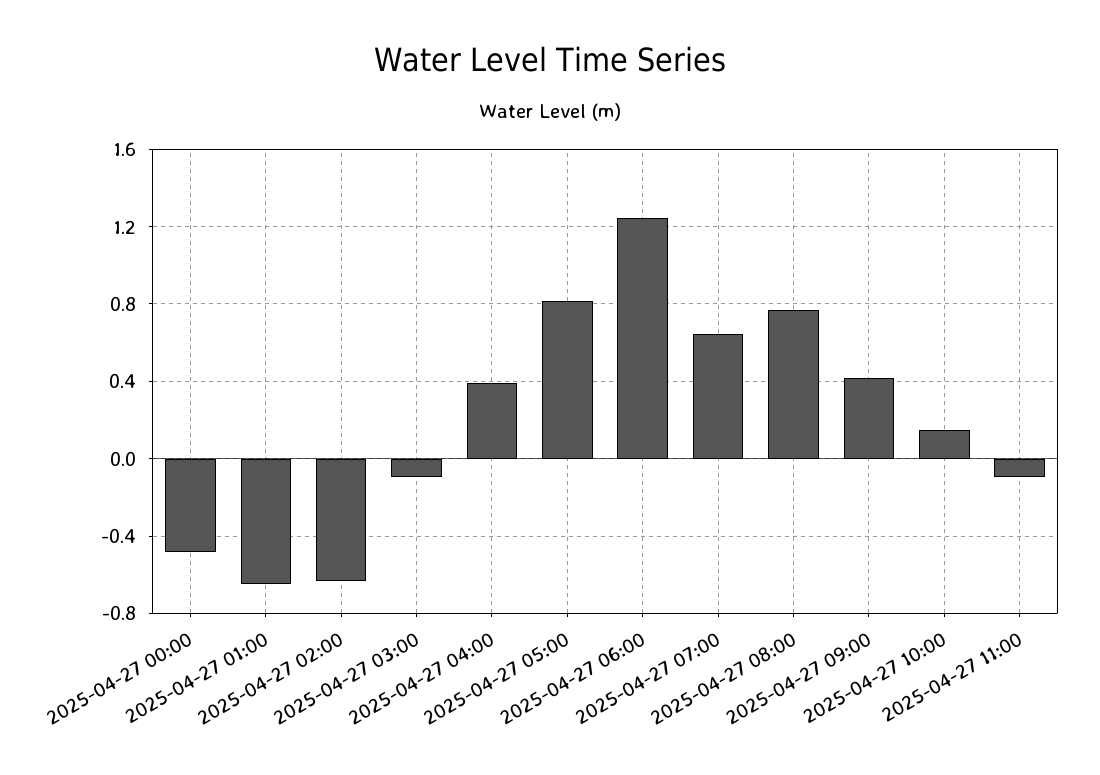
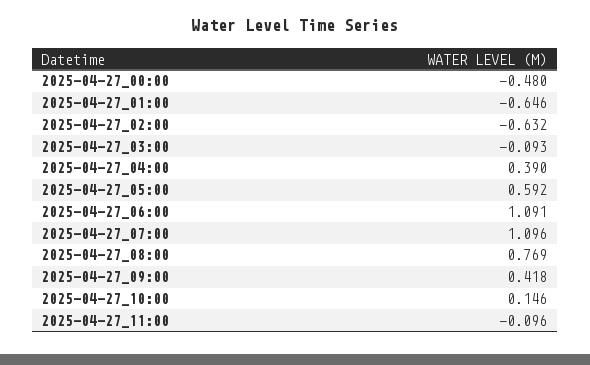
2025-04-27 05:00: 0.8 -> 0.592
2025-04-27 06:00: 1.25 -> 1.091
2025-04-27 07:00: 0.65 -> 1.096

